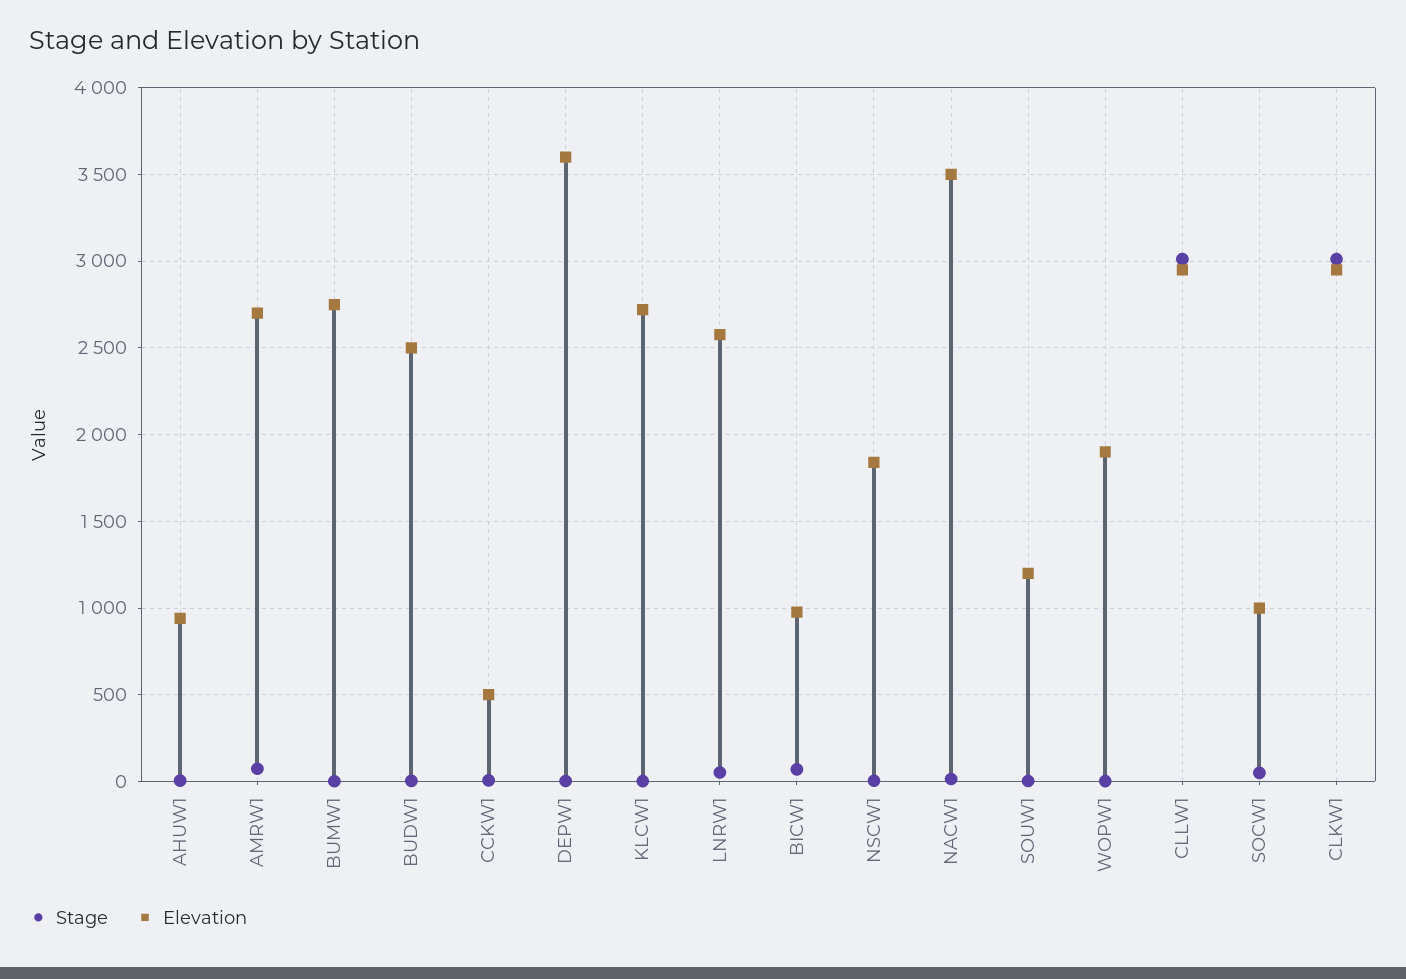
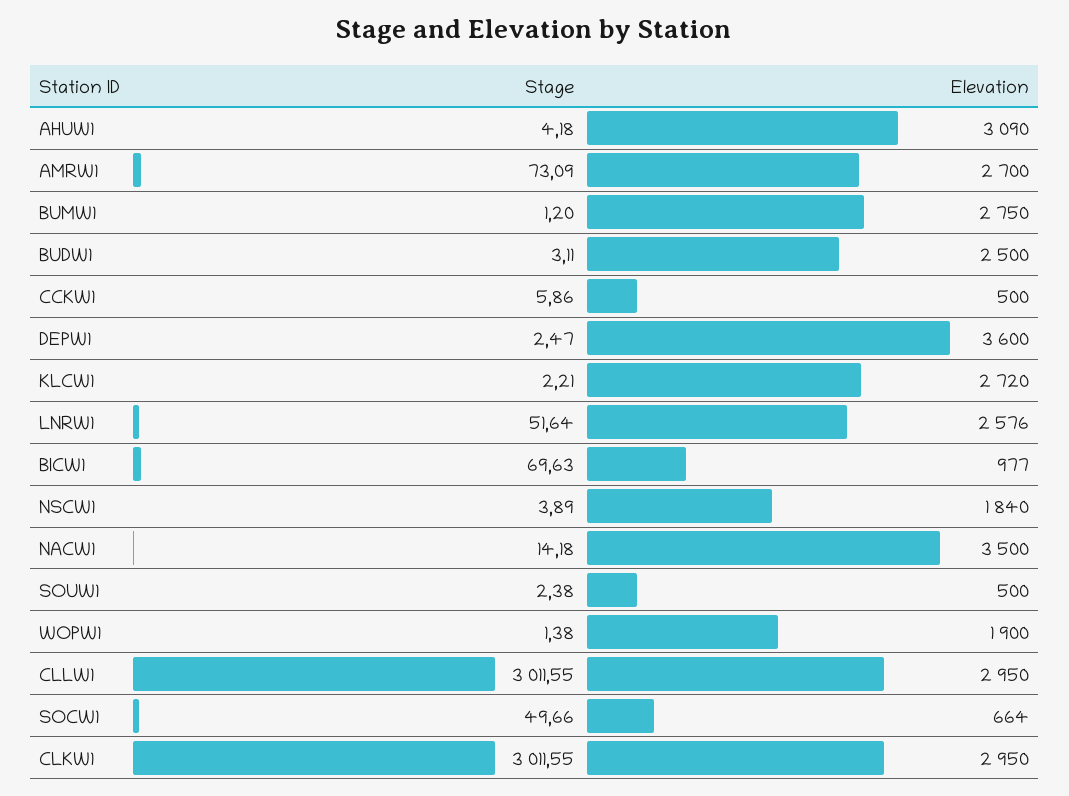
Elevation, AHUW1: 950 -> 3090
Elevation, SOUW1: 1200 -> 500
Elevation, SOCW1: 1000 -> 664

